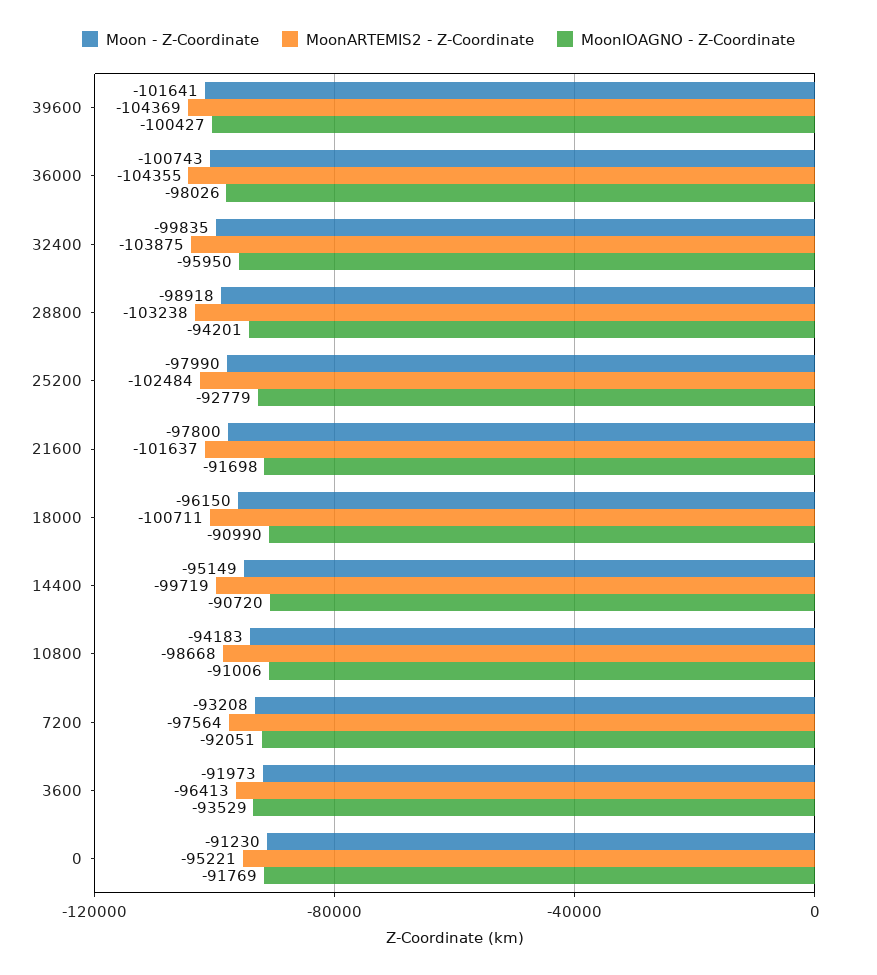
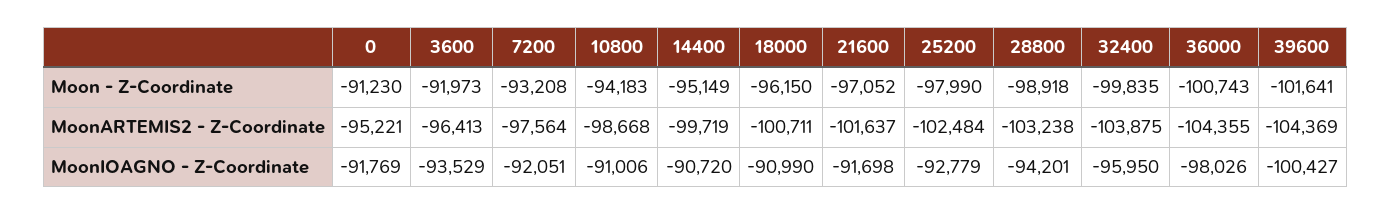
Moon - Z-Coordinate, 21600: -97800 -> -97052

